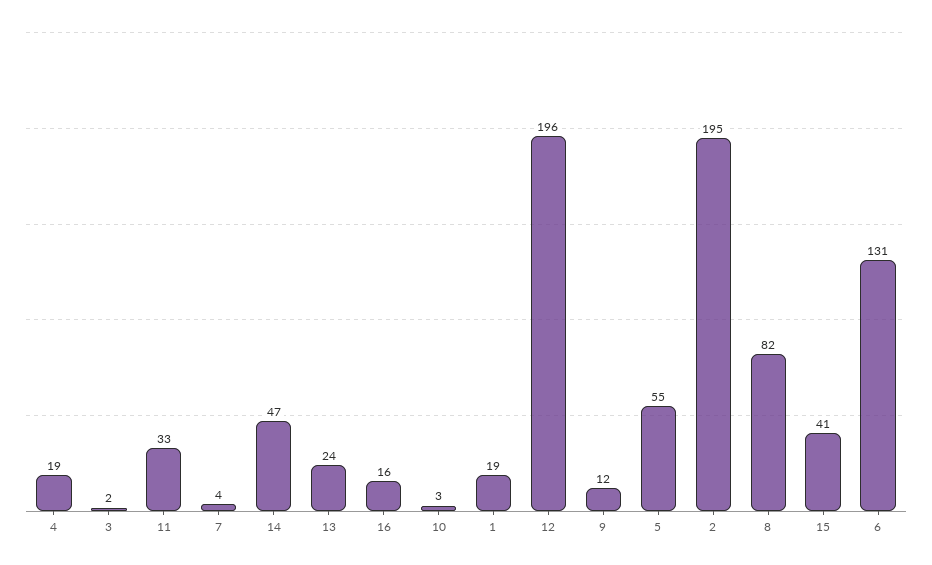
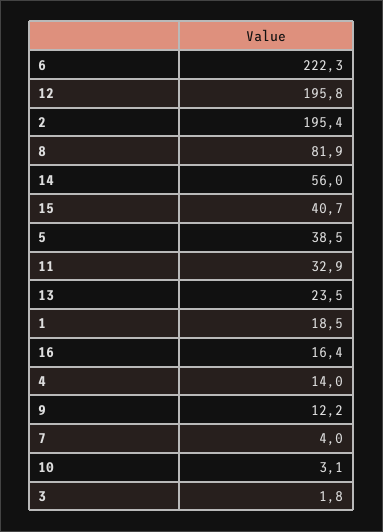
4: 19 -> 14
14: 47 -> 56
5: 55 -> 38.5
6: 131 -> 222.3

